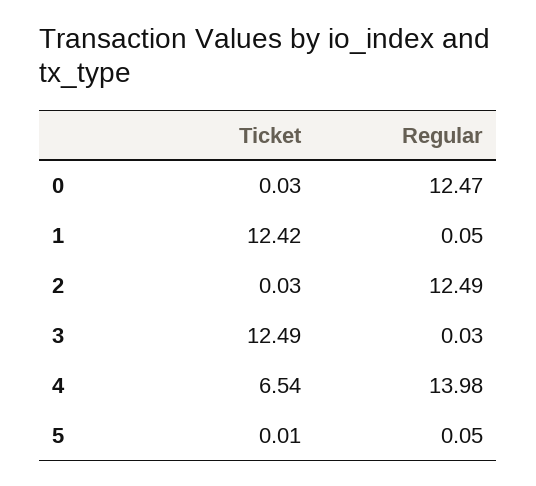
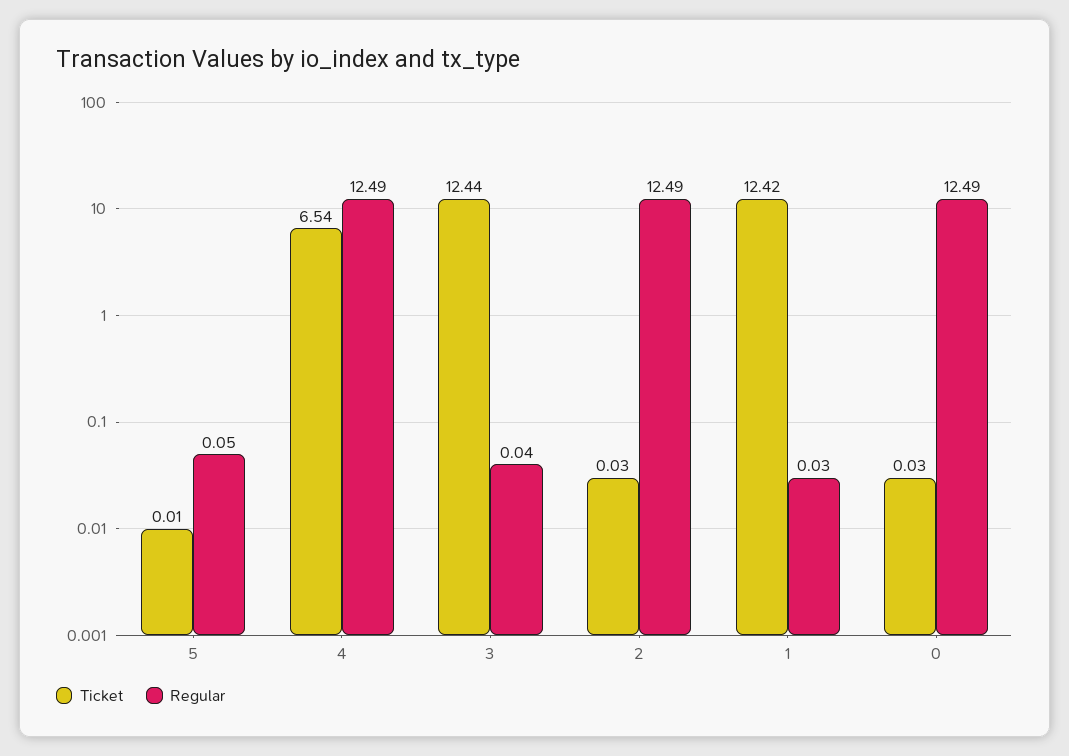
Regular, 0: 12.47 -> 12.49
Regular, 1: 0.05 -> 0.03
Ticket, 3: 12.49 -> 12.44
Regular, 3: 0.03 -> 0.04
Regular, 4: 13.98 -> 12.49

